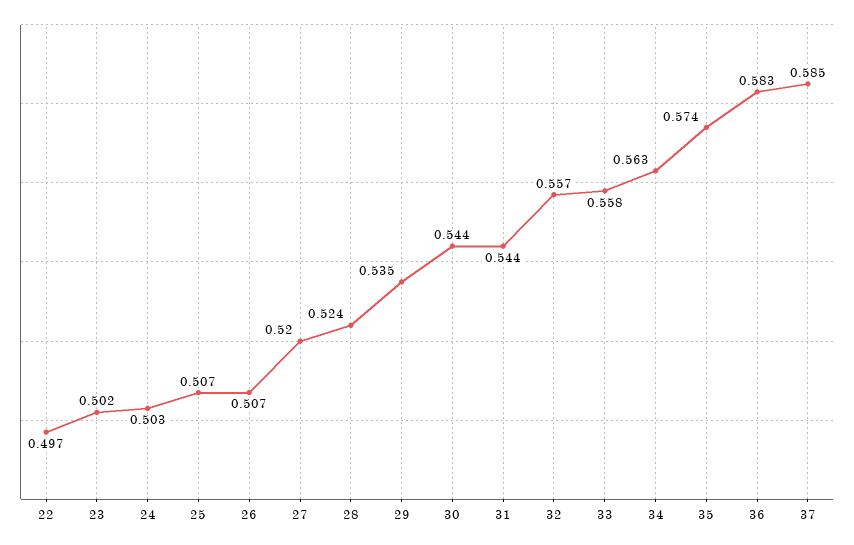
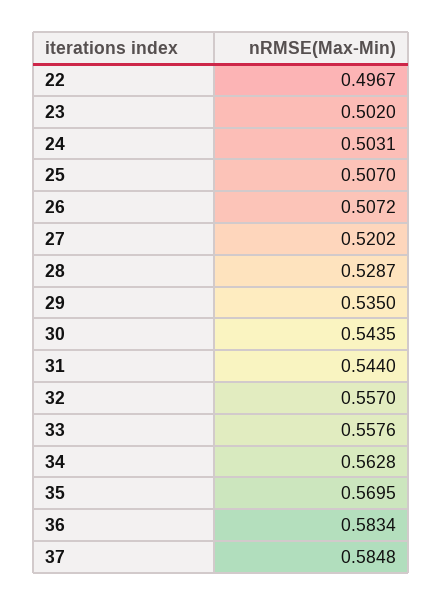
28: 0.524 -> 0.5287
35: 0.574 -> 0.5695

